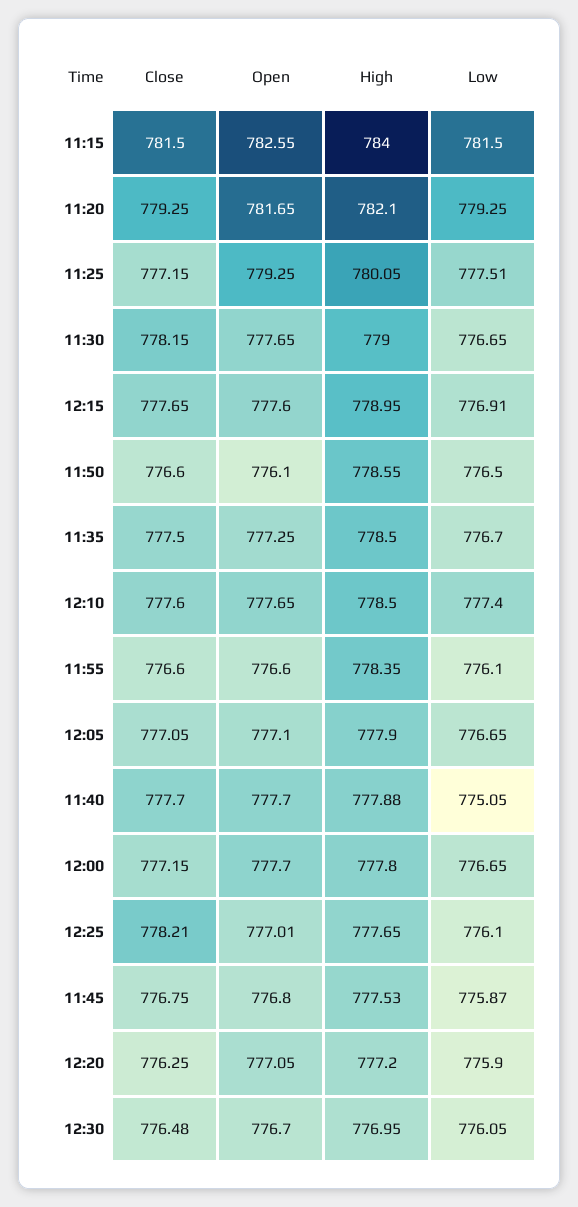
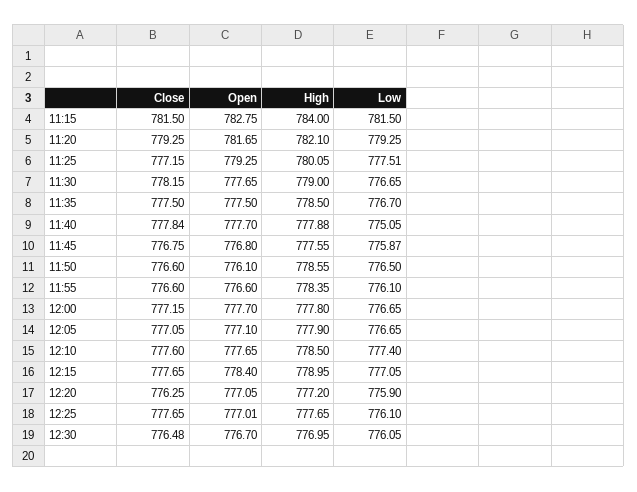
Open, 11:15: 782.55 -> 782.75
Open, 12:15: 777.6 -> 778.4
Low, 12:15: 776.91 -> 777.05
Open, 11:35: 777.25 -> 777.5
Close, 11:40: 777.7 -> 777.84
Close, 12:25: 778.21 -> 777.65
High, 11:45: 777.53 -> 777.55

